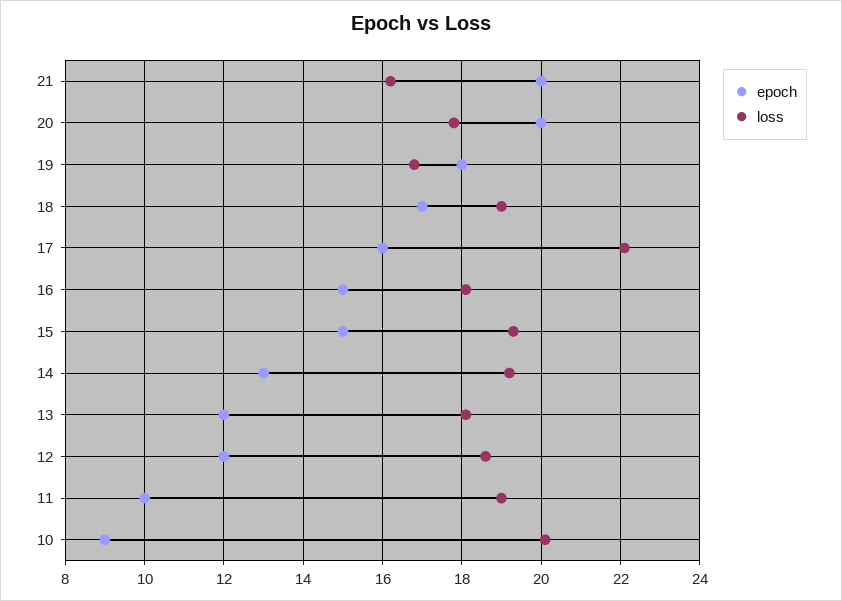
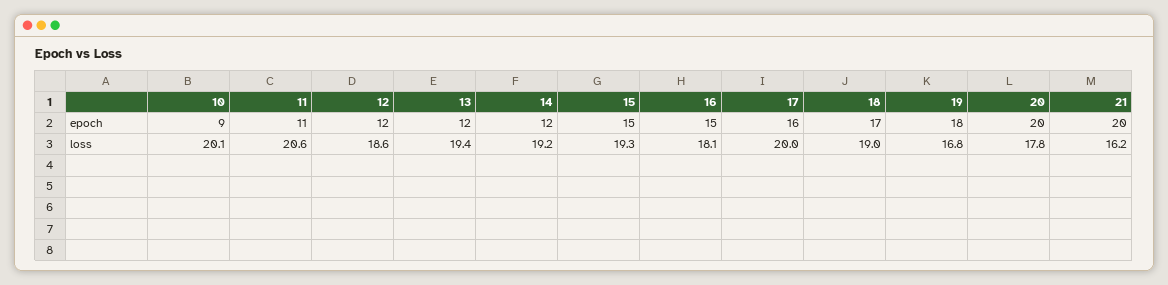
loss, 17: 22 -> 20
epoch, 14: 13 -> 12
loss, 13: 18 -> 19.4
epoch, 11: 10 -> 11
loss, 11: 19 -> 20.6

